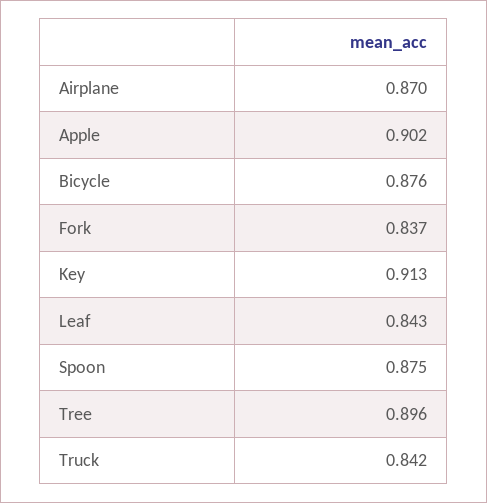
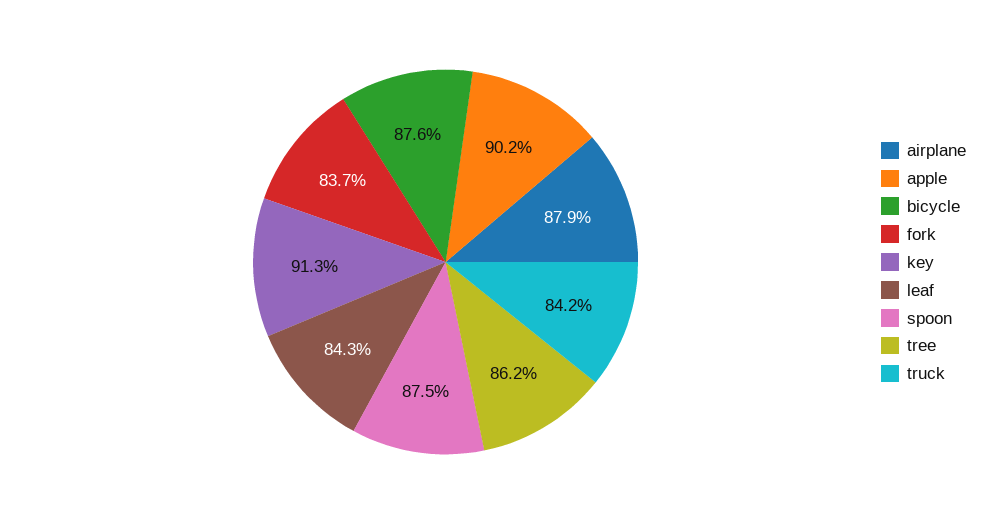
Airplane: 0.87 -> 0.879
Tree: 0.896 -> 0.862

